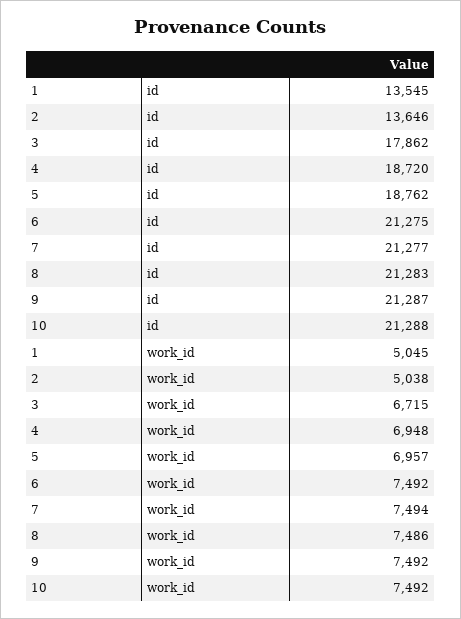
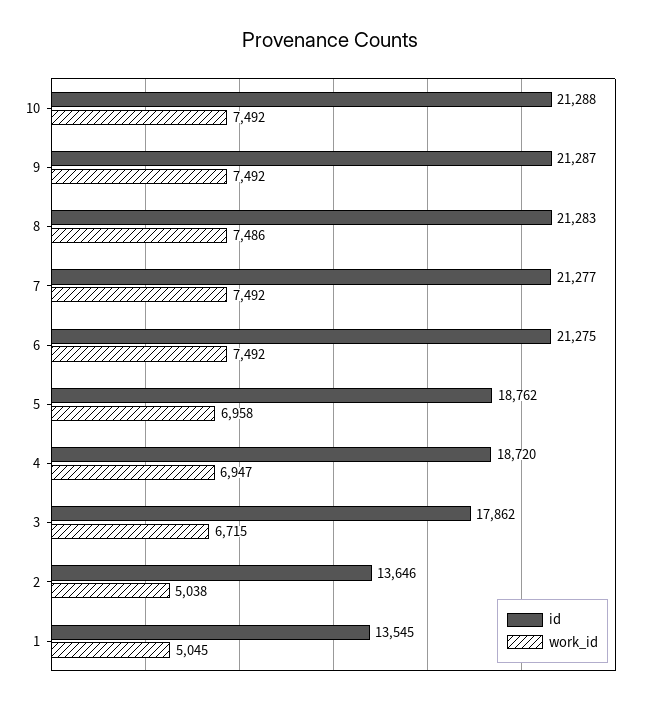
work_id, 4: 6948 -> 6947
work_id, 5: 6957 -> 6958
work_id, 7: 7494 -> 7492

